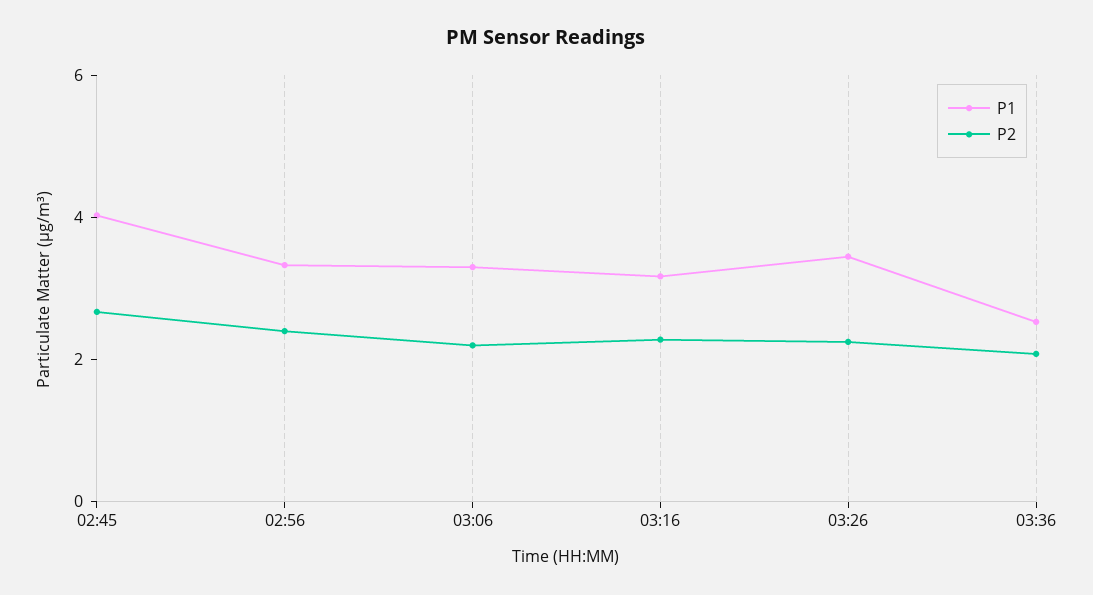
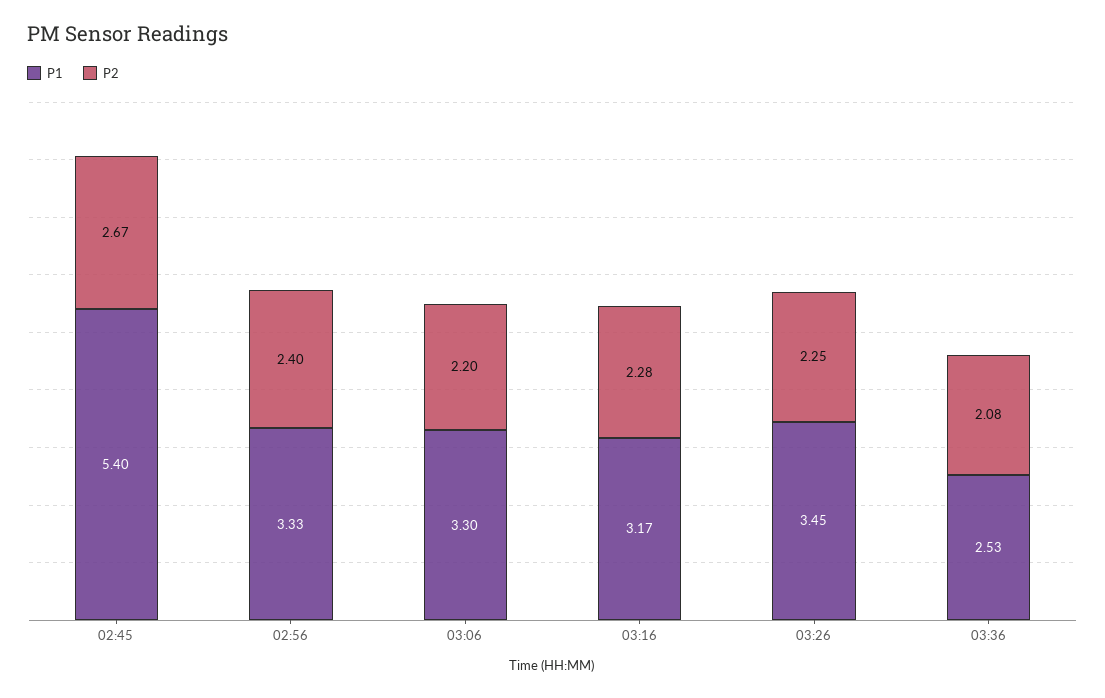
P1, 02:45: 4 -> 5.4

